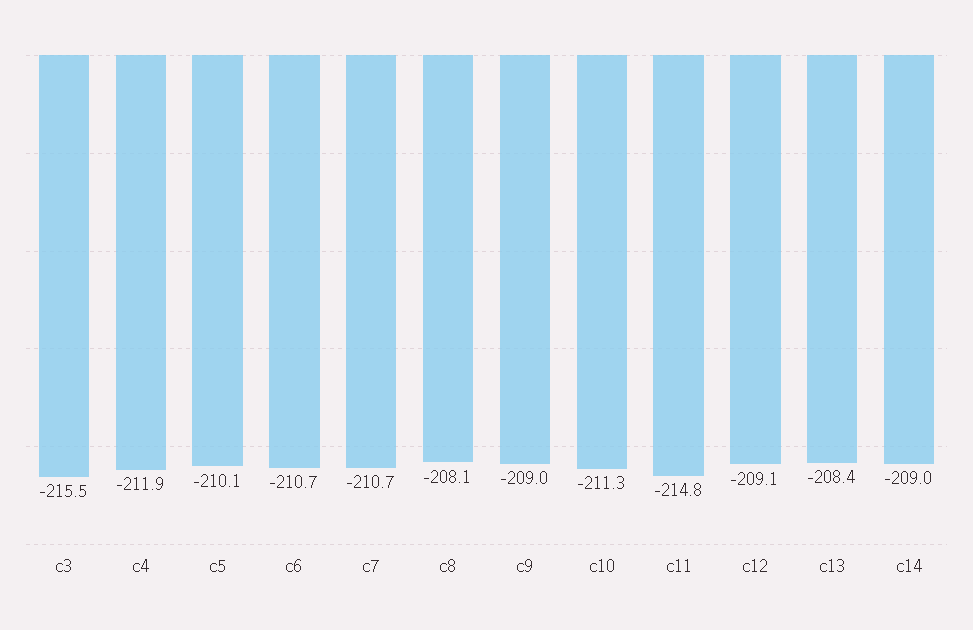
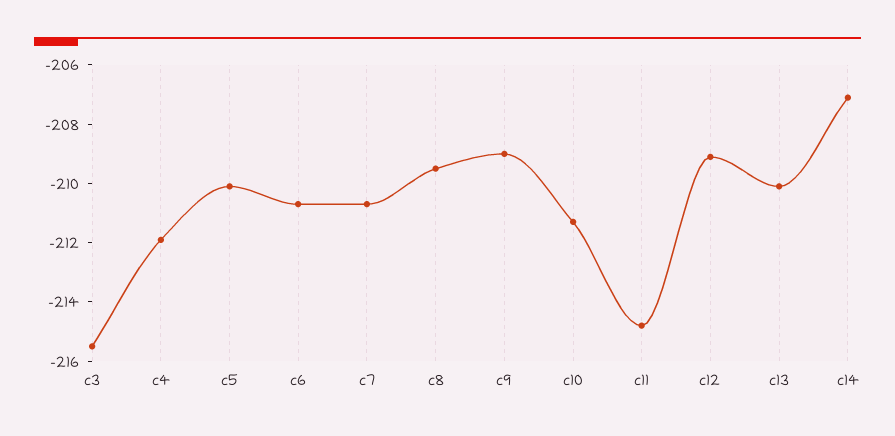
c8: -208.1 -> -209.5
c13: -208.4 -> -210
c14: -209 -> -207

